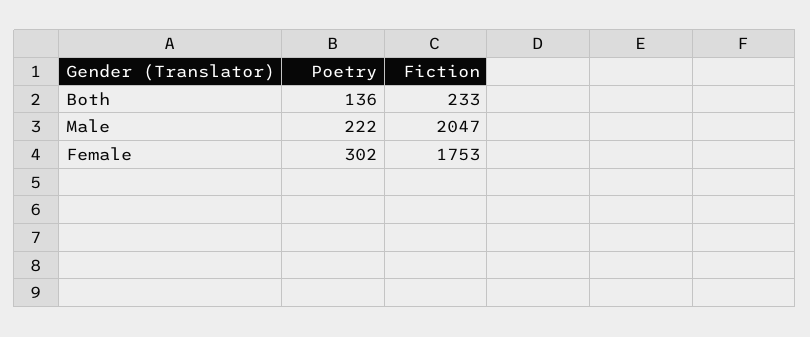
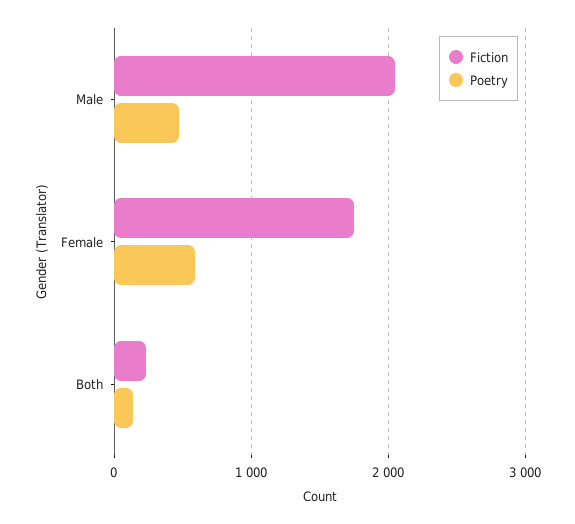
Poetry, Male: 222 -> 500
Poetry, Female: 302 -> 600

